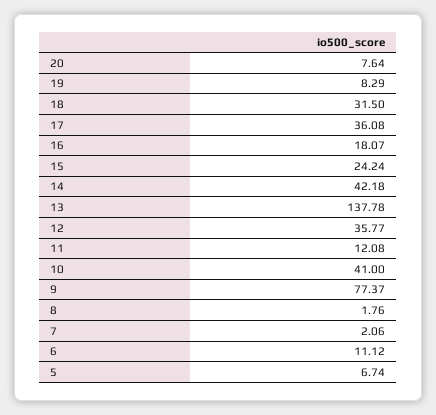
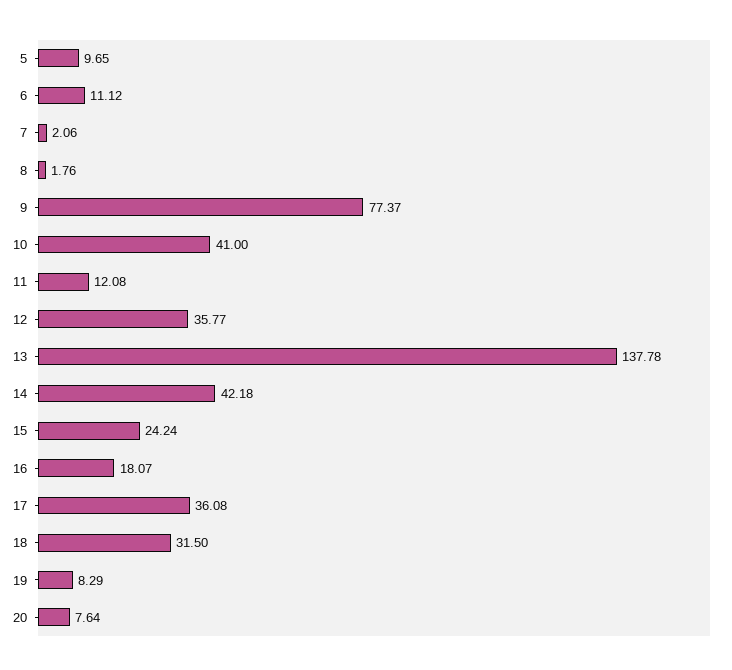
5: 6.74 -> 9.65

